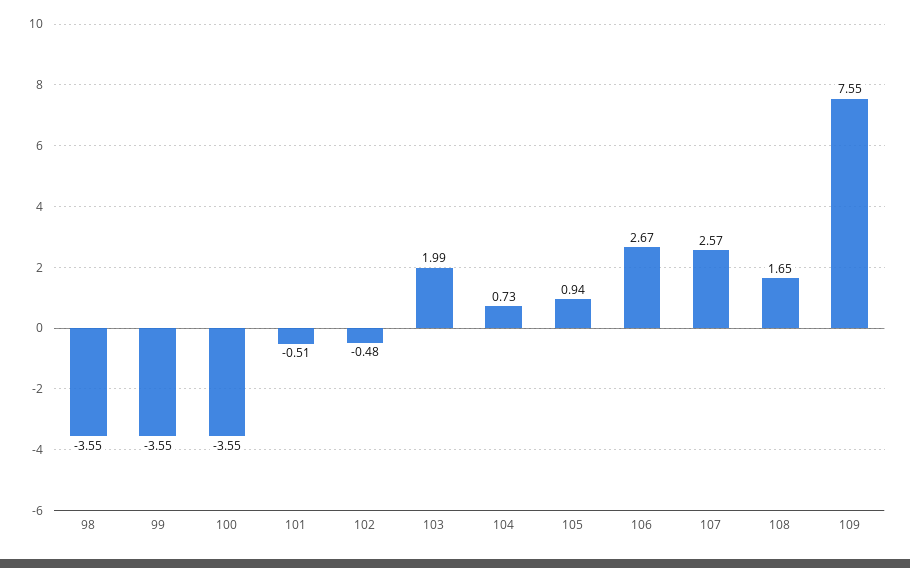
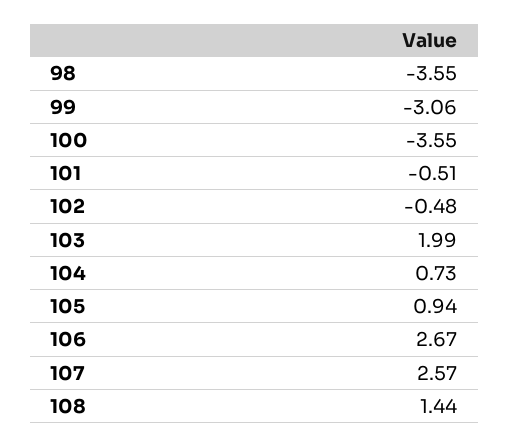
99: -3.55 -> -3.06
108: 1.65 -> 1.44
109: 7.55 -> none

